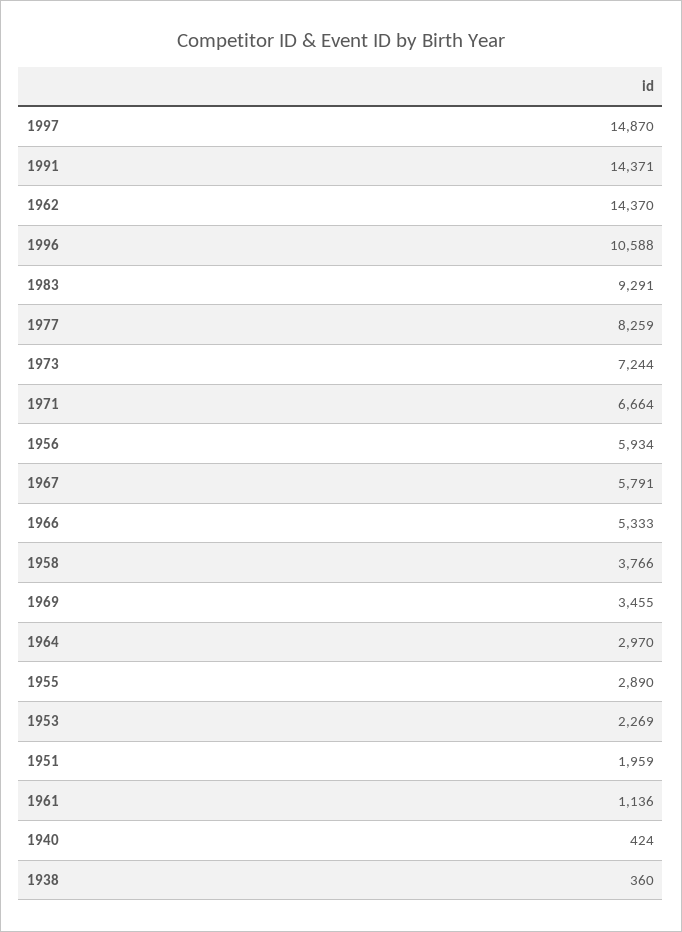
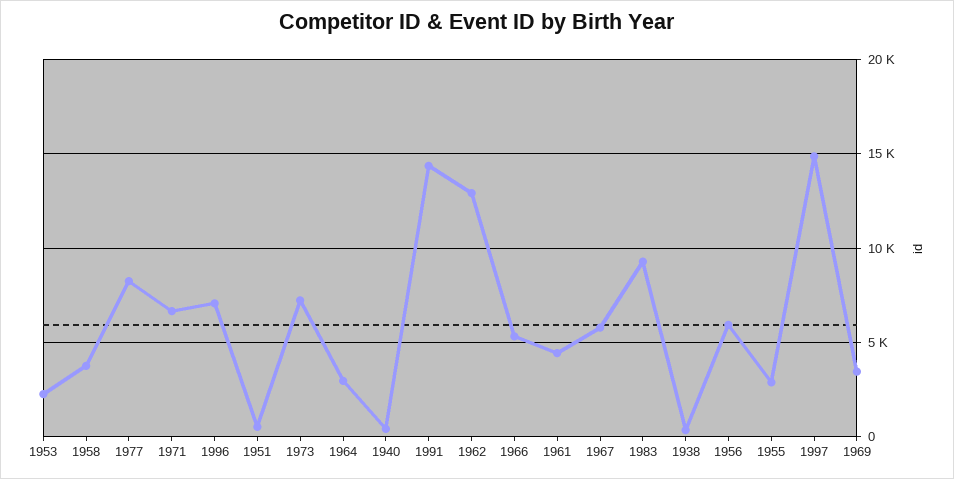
1962: 14370 -> 13000
1996: 10588 -> 7000
1951: 1959 -> 500
1961: 1136 -> 4500

